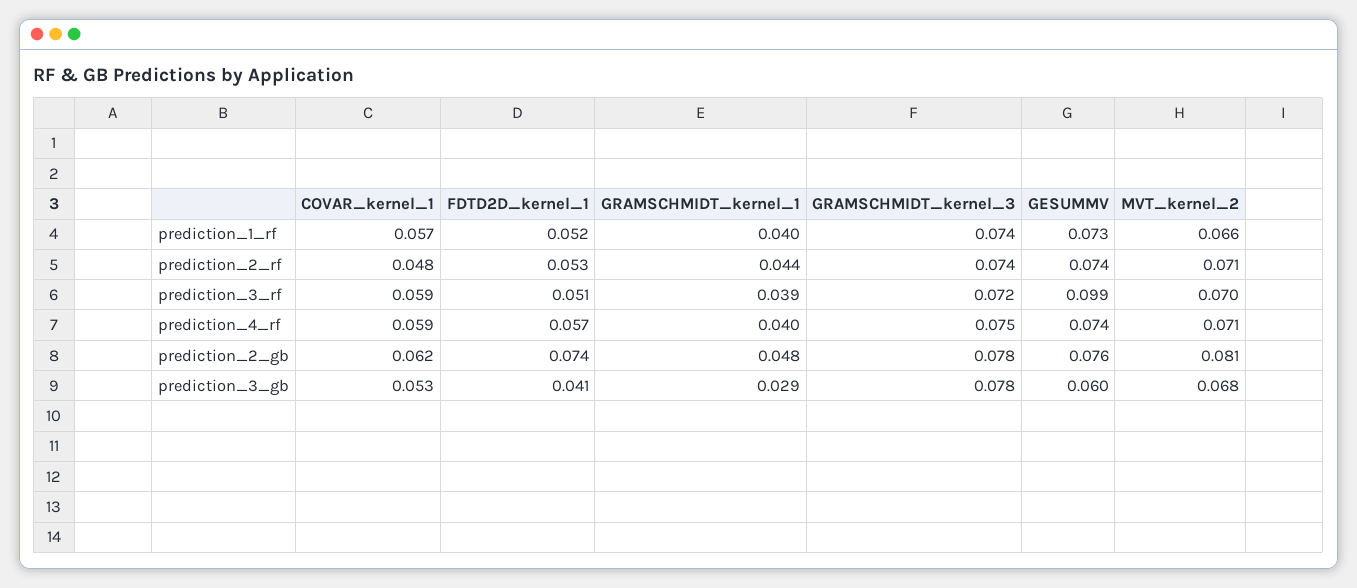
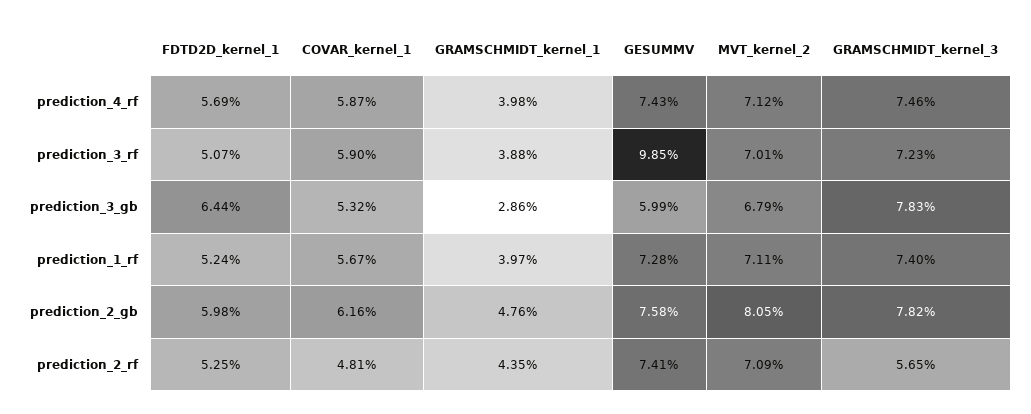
MVT_kernel_2, prediction_1_rf: 0.066 -> 0.0711
GRAMSCHMIDT_kernel_3, prediction_2_rf: 0.074 -> 0.0565
FDTD2D_kernel_1, prediction_2_gb: 0.074 -> 0.0598
FDTD2D_kernel_1, prediction_3_gb: 0.041 -> 0.0644

